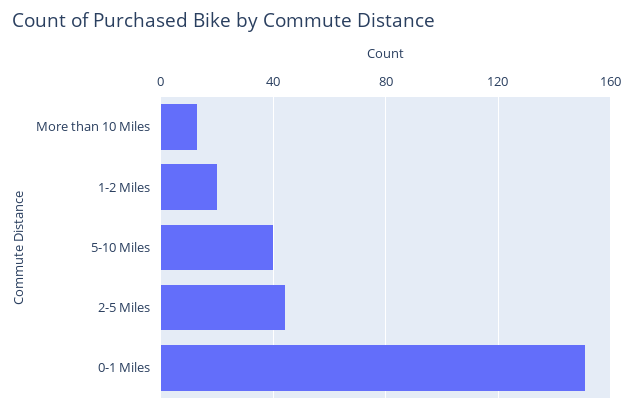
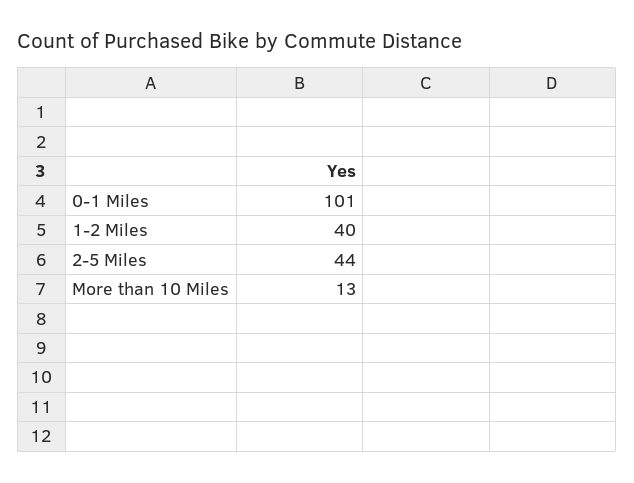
1-2 Miles: 20 -> 40
5-10 Miles: 40 -> none
0-1 Miles: 150 -> 101

